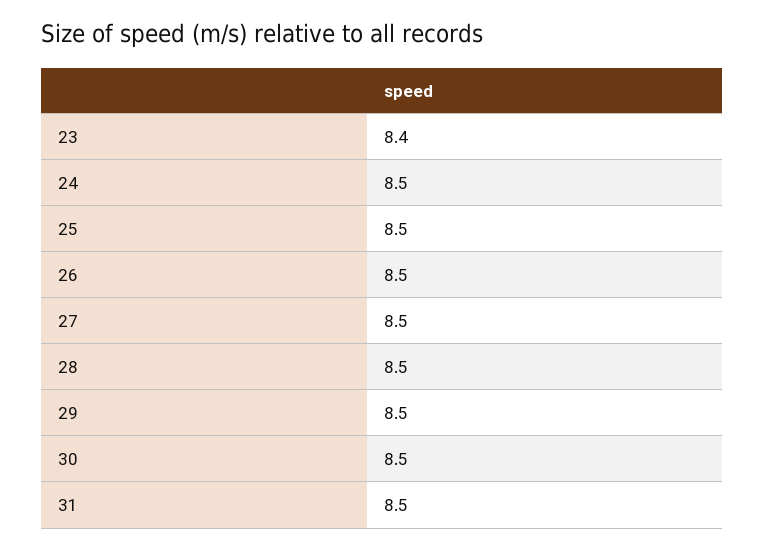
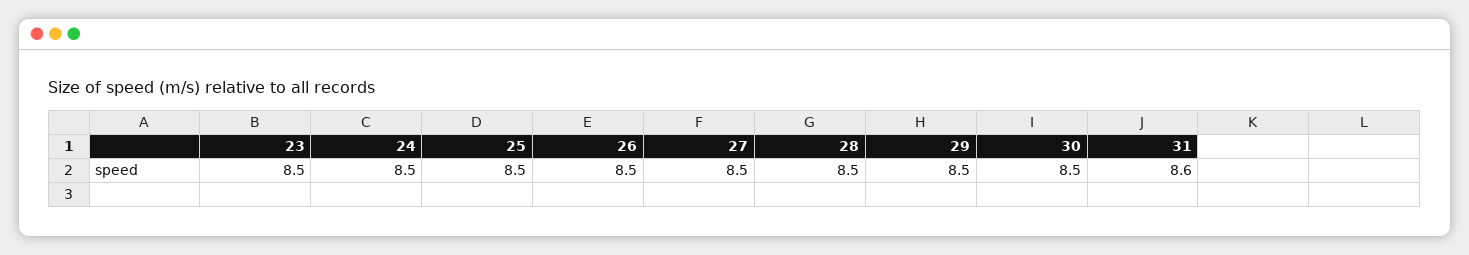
23: 8.4 -> 8.5
31: 8.5 -> 8.6

